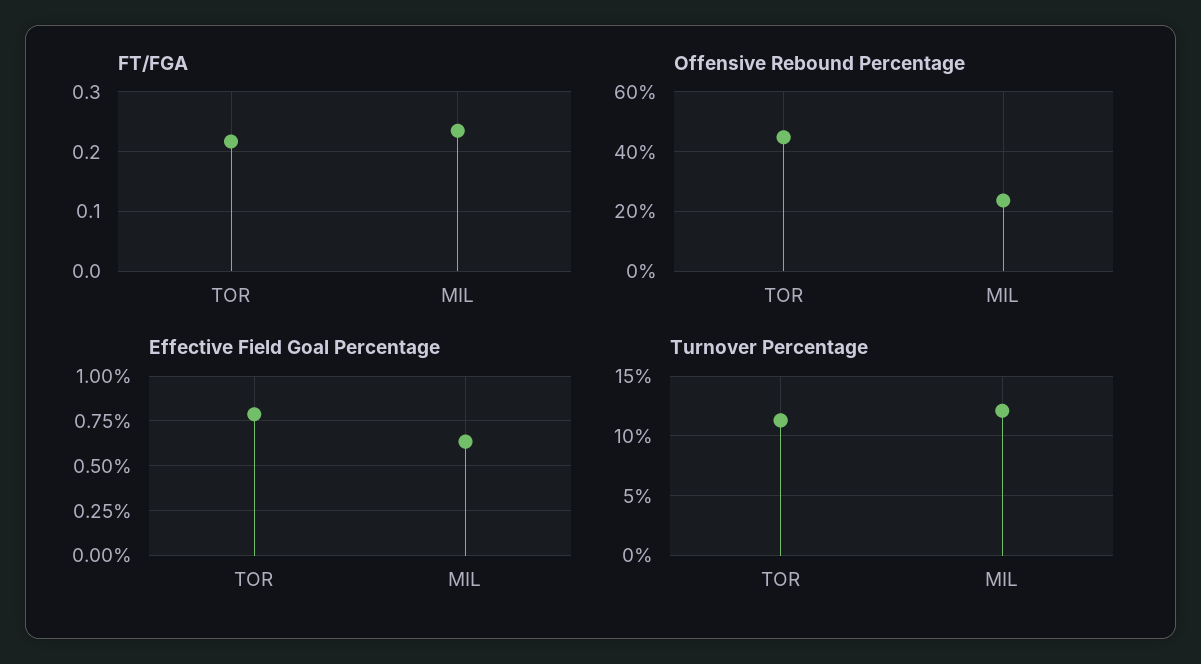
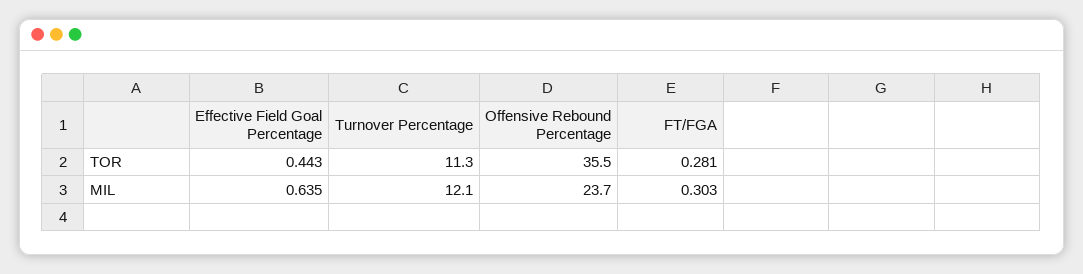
FT/FGA, TOR: 0.22 -> 0.281
FT/FGA, MIL: 0.24 -> 0.303
Offensive Rebound Percentage, TOR: 45 -> 35.5
Effective Field Goal Percentage, TOR: 0.8 -> 0.443

